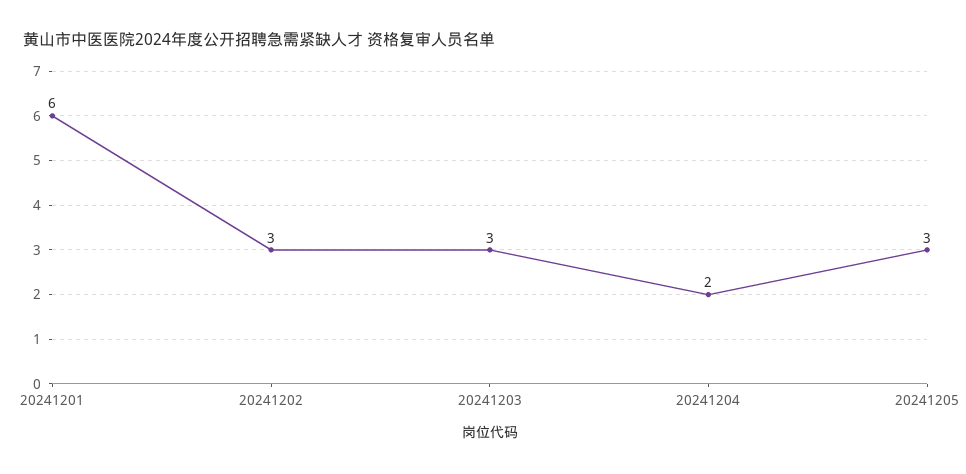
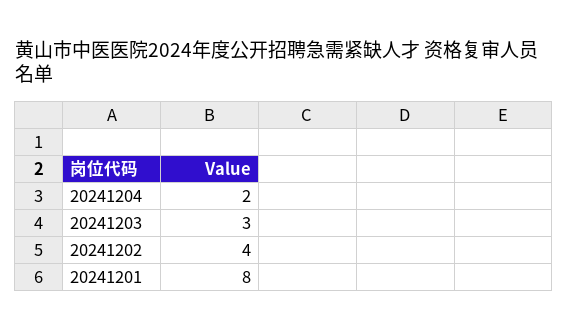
20241201: 6 -> 8
20241202: 3 -> 4
20241205: 3 -> none

